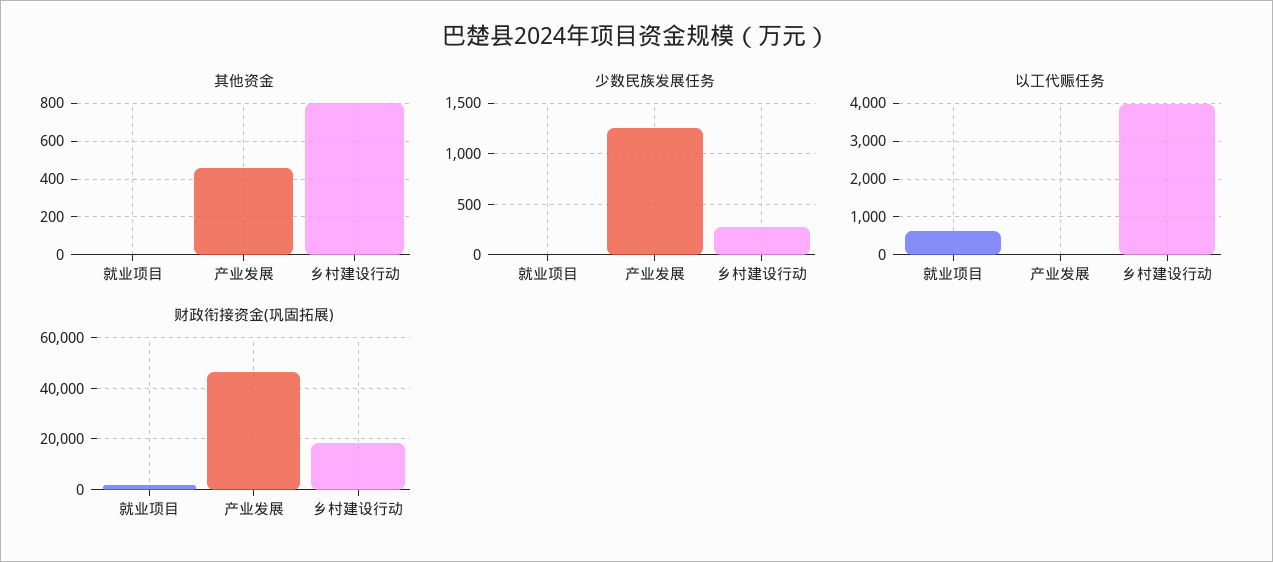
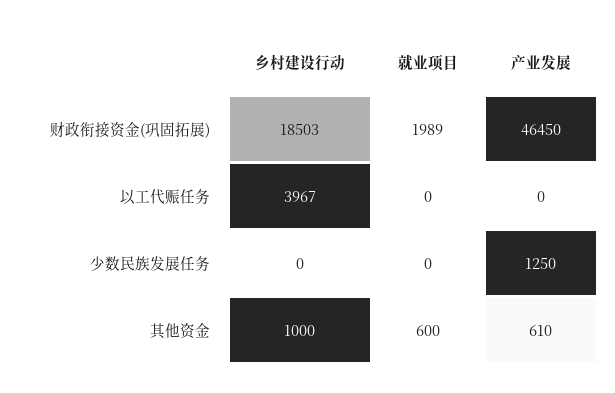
其他资金, 就业项目: 0 -> 600
其他资金, 产业发展: 450 -> 610
其他资金, 乡村建设行动: 800 -> 1000
少数民族发展任务, 乡村建设行动: 300 -> 0
以工代赈任务, 就业项目: 600 -> 0

